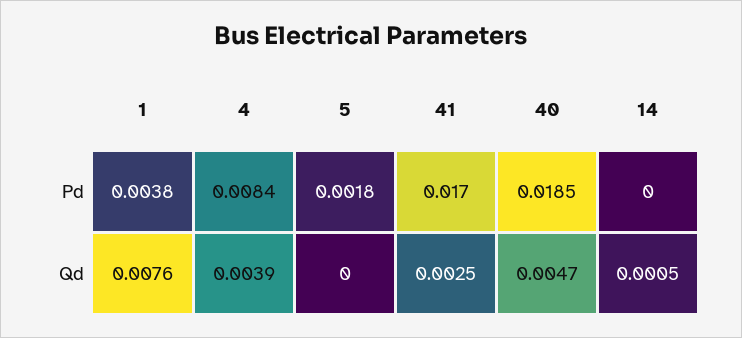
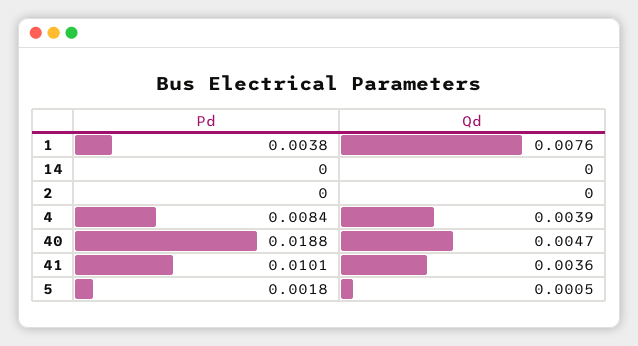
41, Pd: 0.017 -> 0.0101
40, Pd: 0.0185 -> 0.0188
5, Qd: 0 -> 0.0005
41, Qd: 0.0025 -> 0.0036
14, Qd: 0.0005 -> 0
2, Pd: none -> 0
2, Qd: none -> 0

